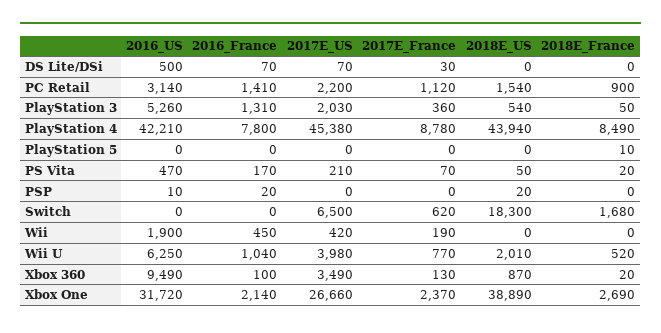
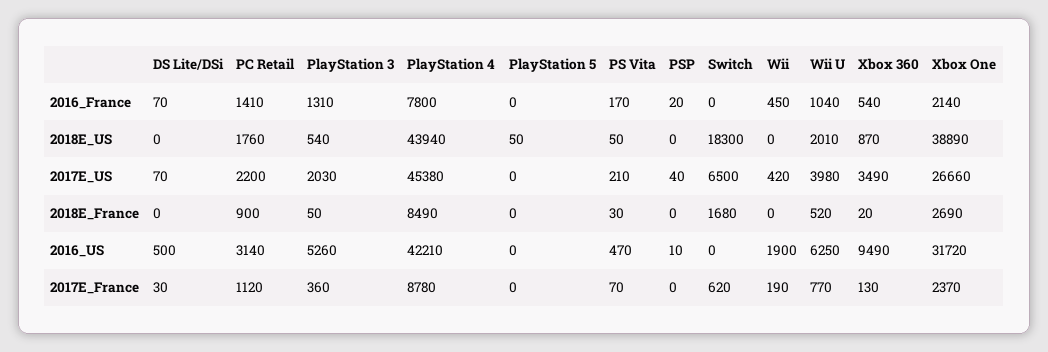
2018E_US, PC Retail: 1540 -> 1760
2018E_US, PlayStation 5: 0 -> 50
2018E_France, PlayStation 5: 10 -> 0
2018E_France, PS Vita: 20 -> 30
2017E_US, PSP: 0 -> 40
2018E_US, PSP: 20 -> 0
2016_France, Xbox 360: 100 -> 540

